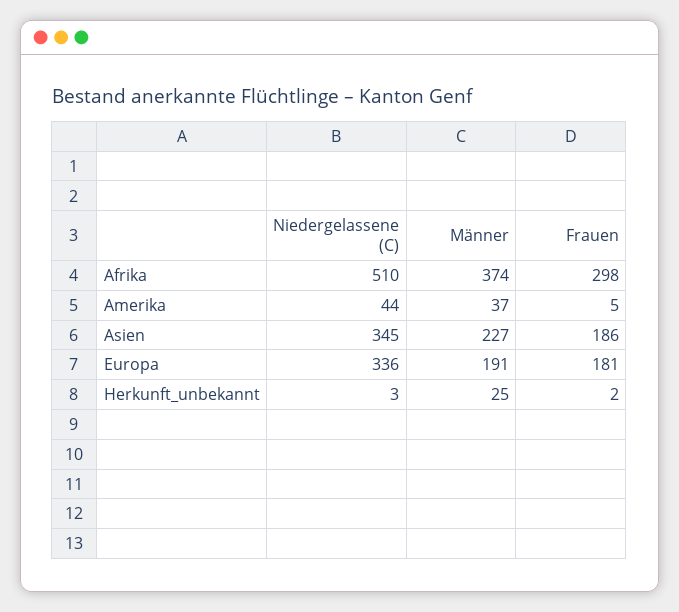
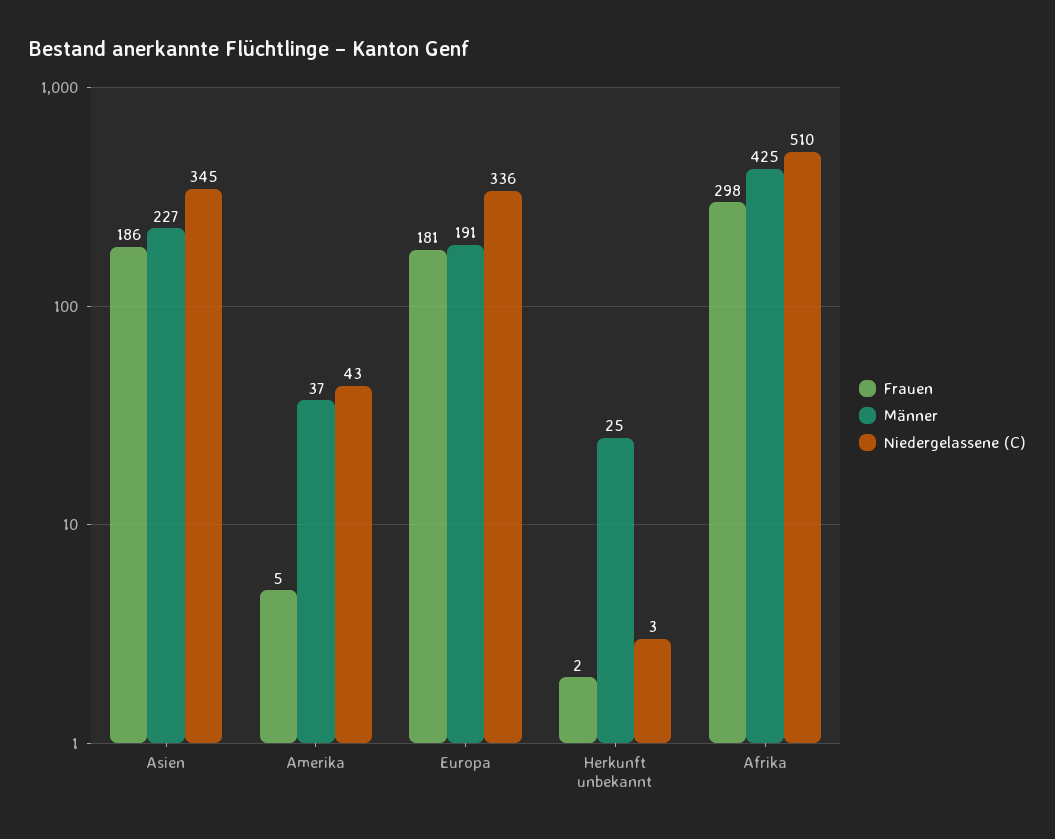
Männer, Afrika: 374 -> 425
Niedergelassene (C), Amerika: 44 -> 43

